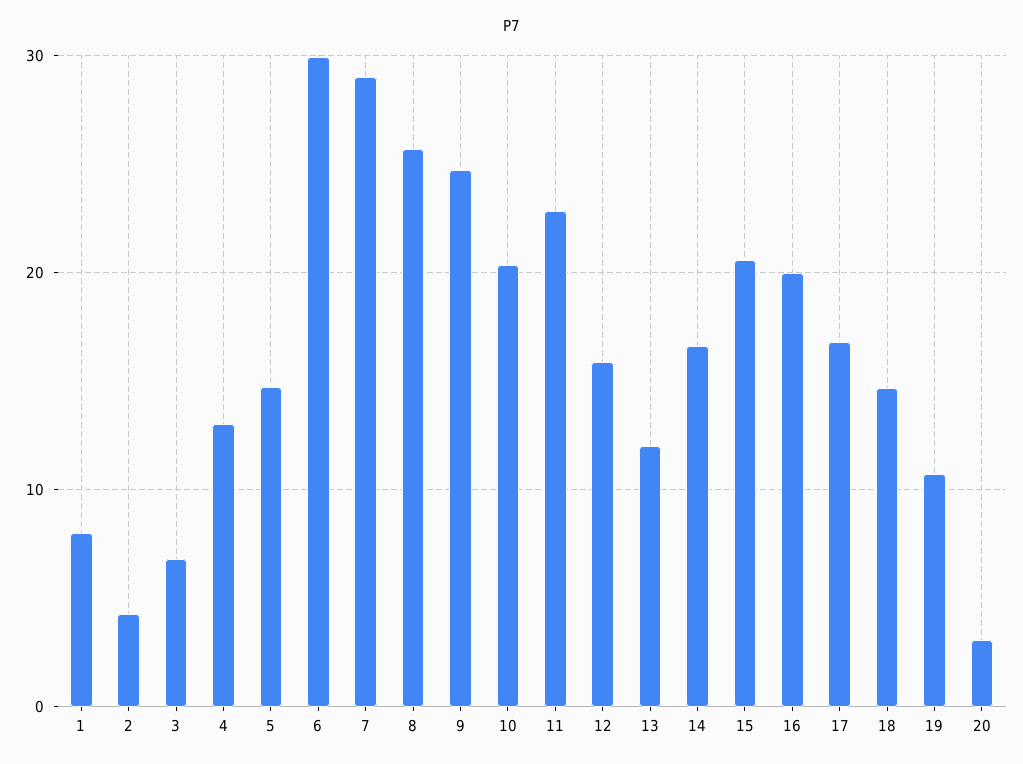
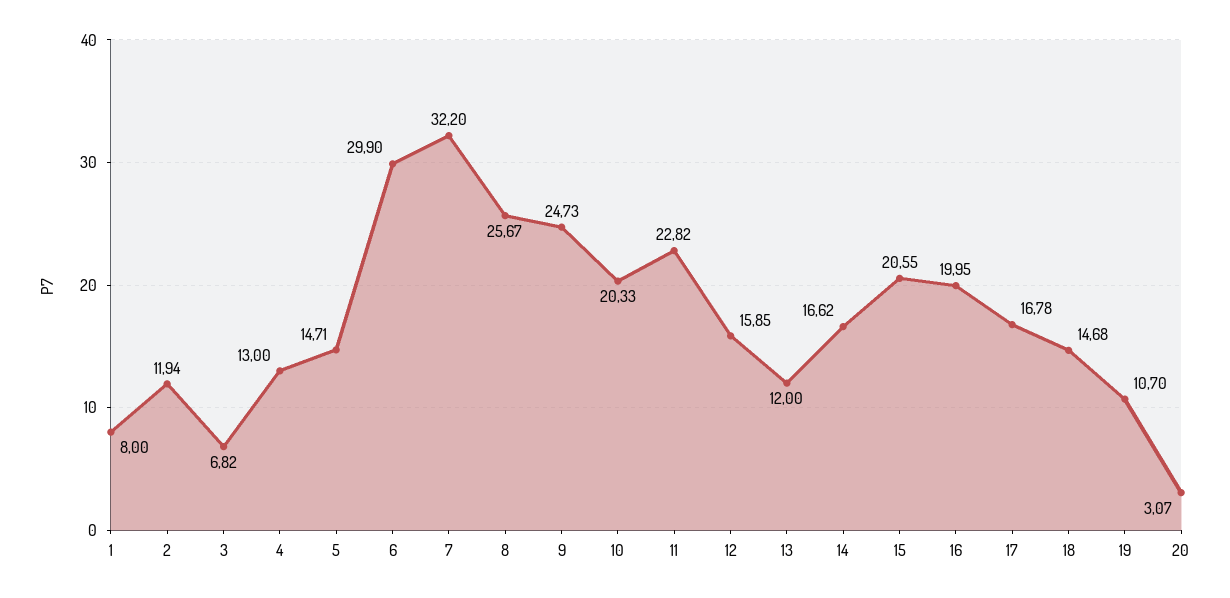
2: 4 -> 11.94
7: 29 -> 32.2

